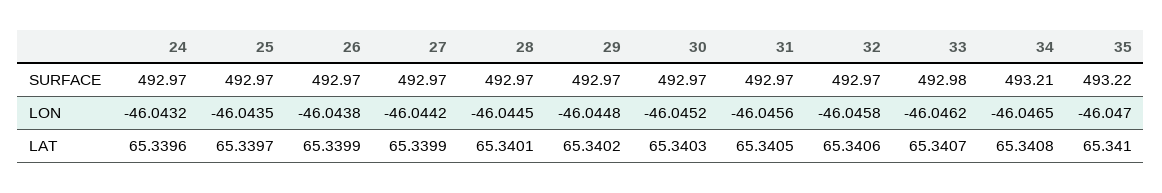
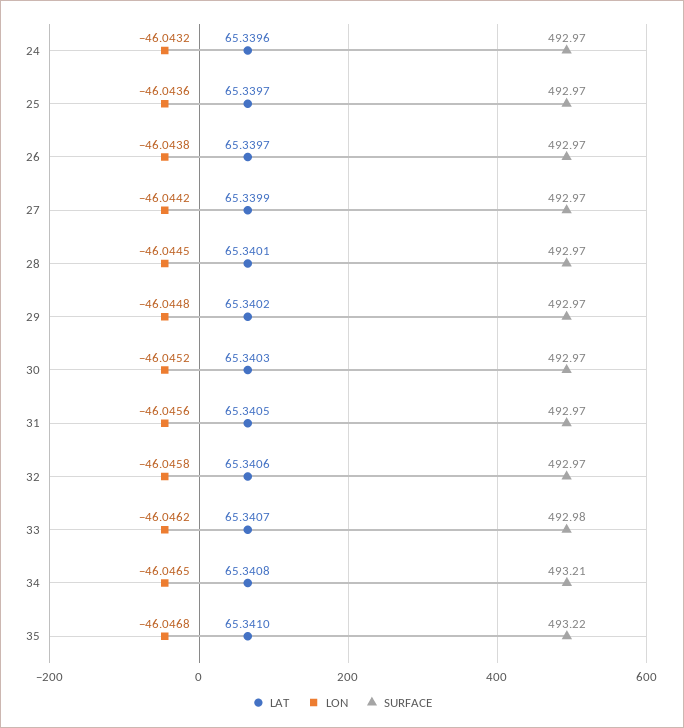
LON, 25: -46.0435 -> -46.0436
LON, 35: -46.047 -> -46.0468
LAT, 26: 65.3399 -> 65.3397

